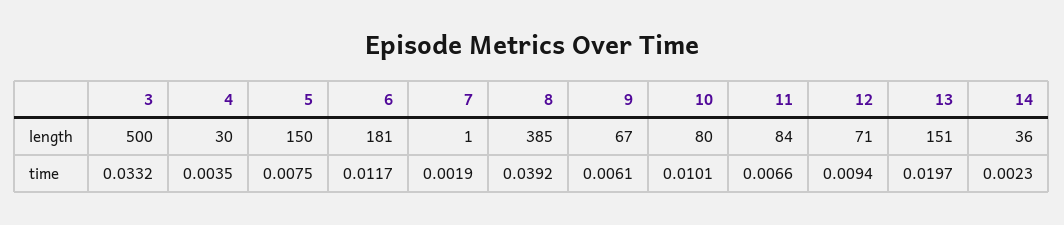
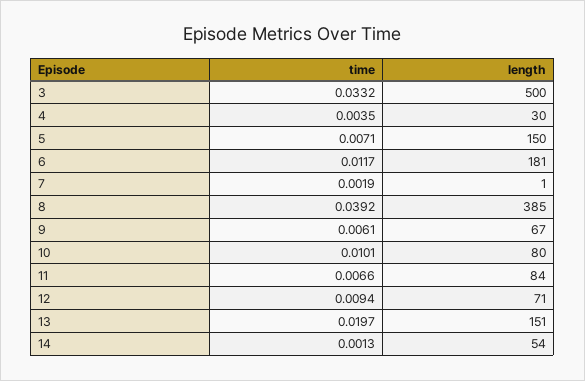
14, length: 36 -> 54
5, time: 0.0075 -> 0.0071
14, time: 0.0023 -> 0.0013

